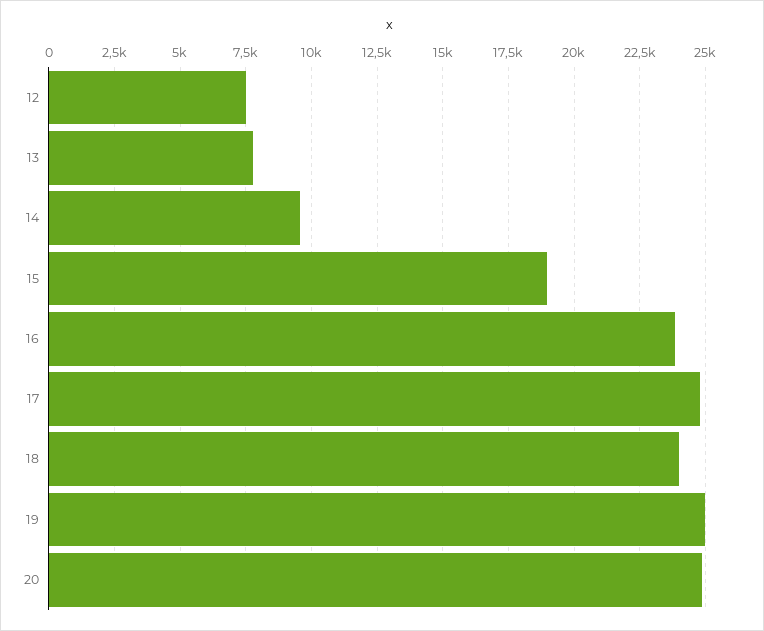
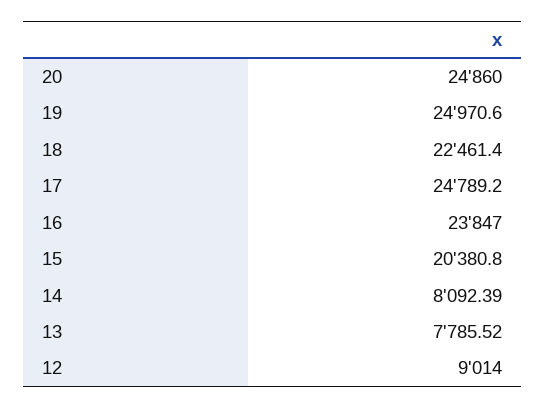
12: 7500 -> 9014
14: 9500 -> 8092.39
15: 19000 -> 20380.8
18: 24000 -> 22461.4

